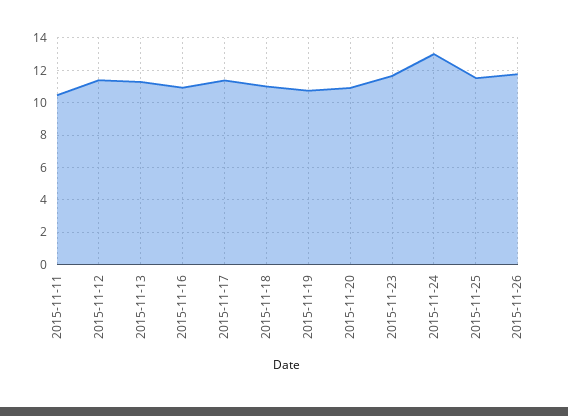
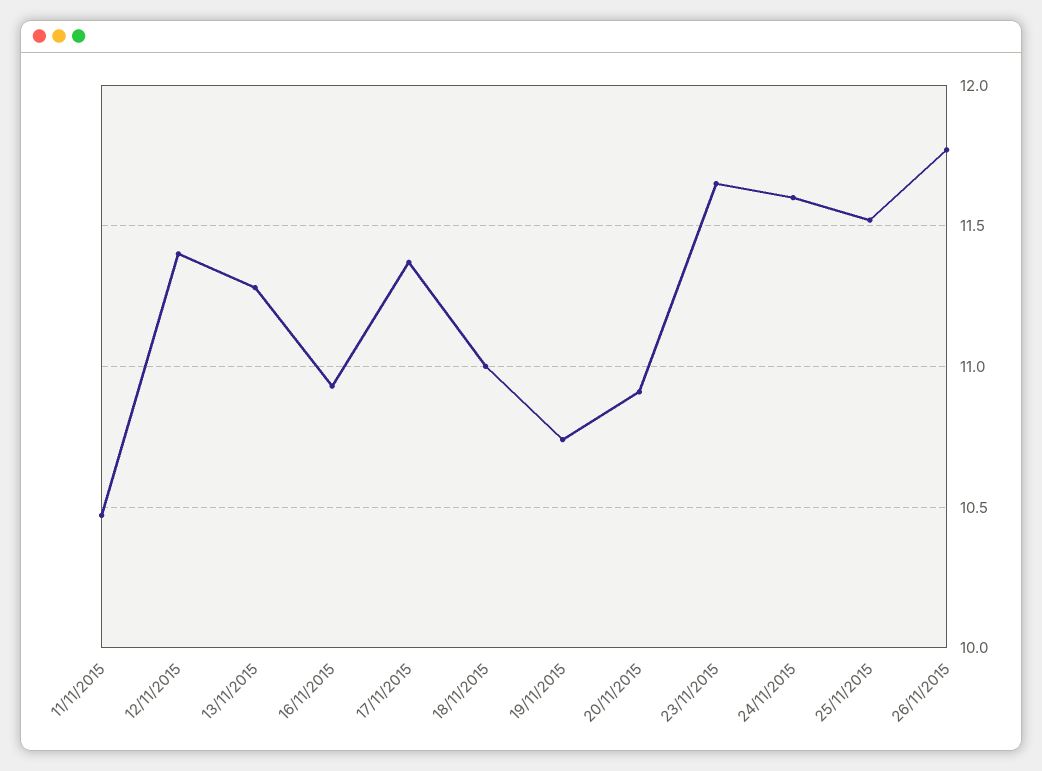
2015-11-24: 13 -> 11.6

